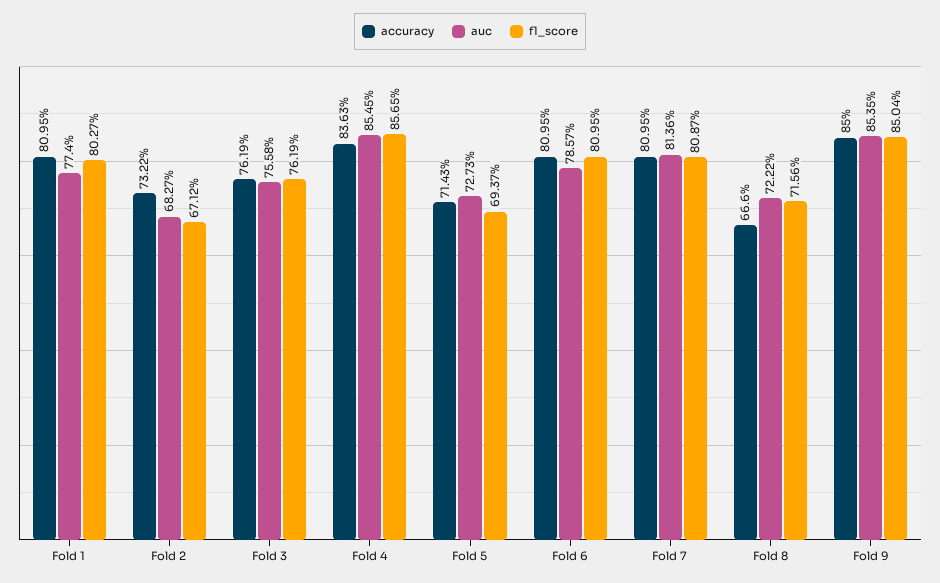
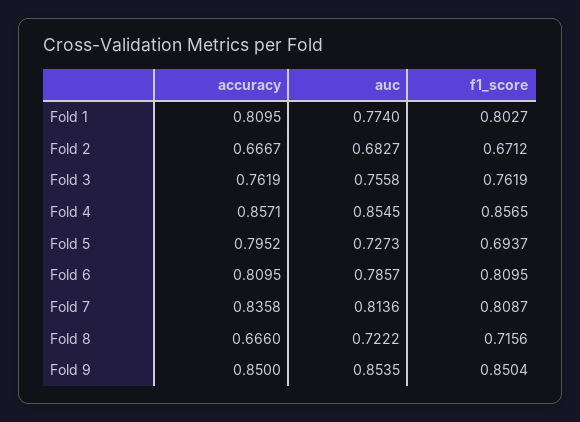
accuracy, Fold 2: 0.7322 -> 0.6667
accuracy, Fold 4: 0.8363 -> 0.8571
accuracy, Fold 5: 0.7143 -> 0.7952
accuracy, Fold 7: 0.8095 -> 0.8358

